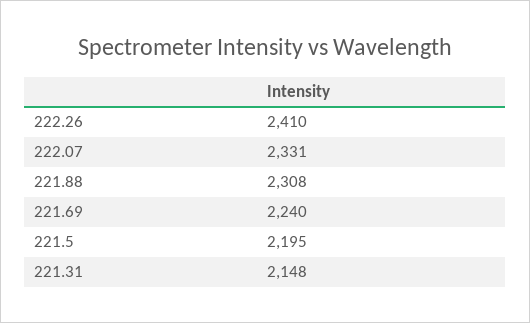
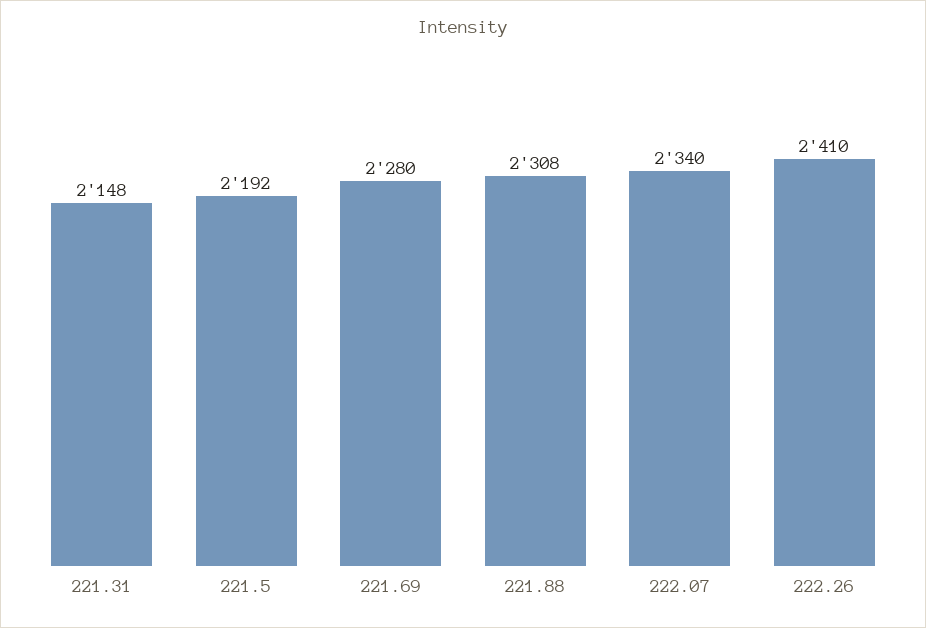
222.07: 2331 -> 2340
221.69: 2240 -> 2280
221.5: 2195 -> 2192

